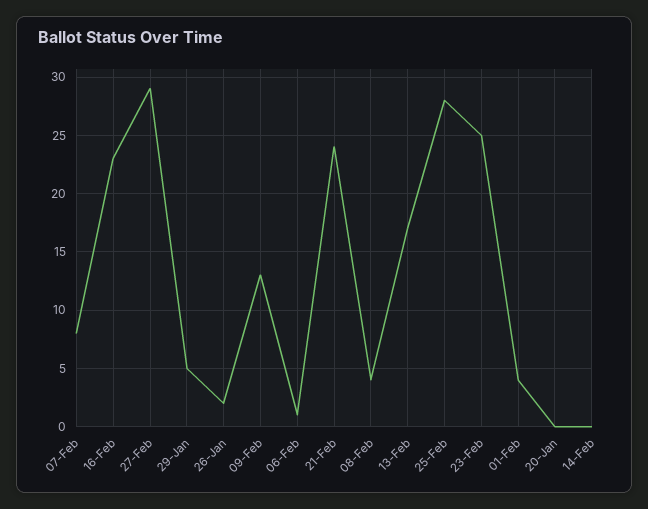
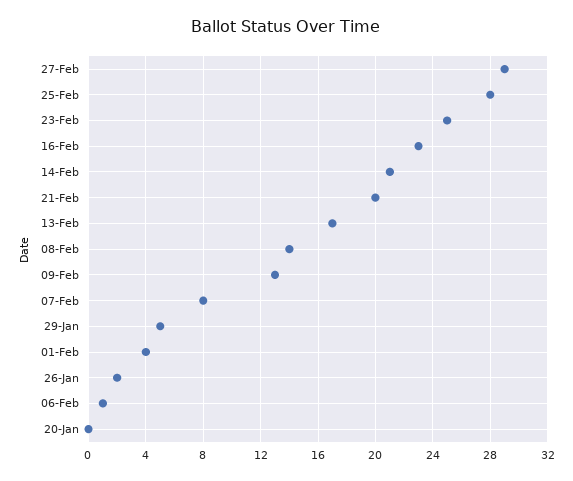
21-Feb: 24 -> 20
08-Feb: 4 -> 14
14-Feb: 0 -> 21

